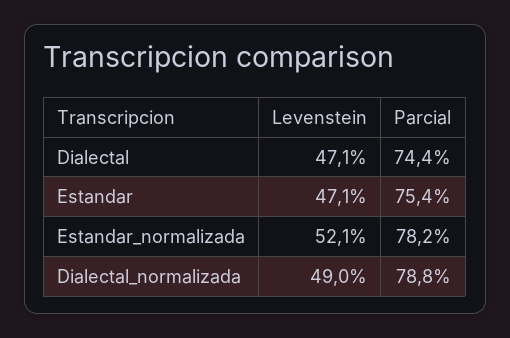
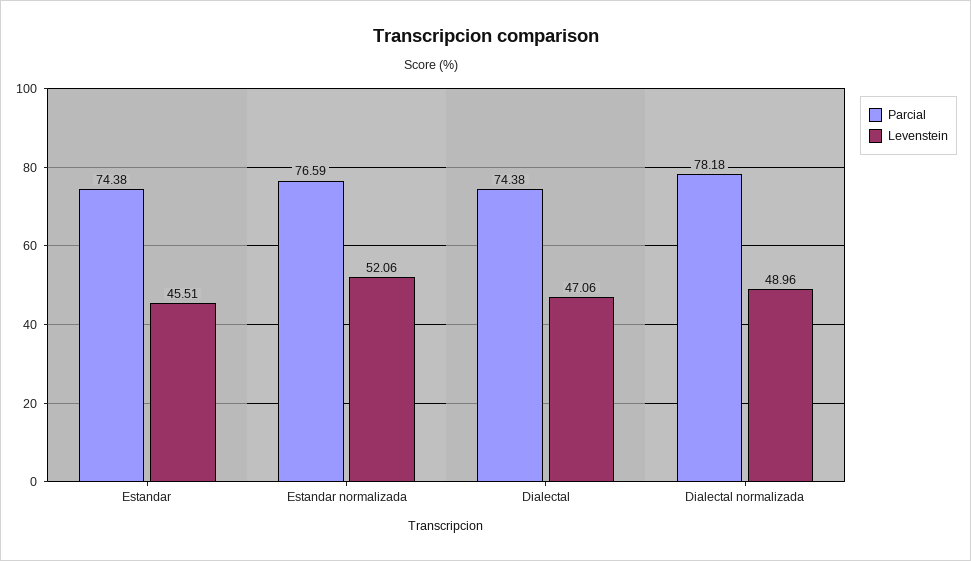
Levenstein, Estandar: 47.1 -> 45.51
Parcial, Estandar: 75.4 -> 74.38
Parcial, Estandar_normalizada: 78.2 -> 76.59
Parcial, Dialectal_normalizada: 78.8 -> 78.18

